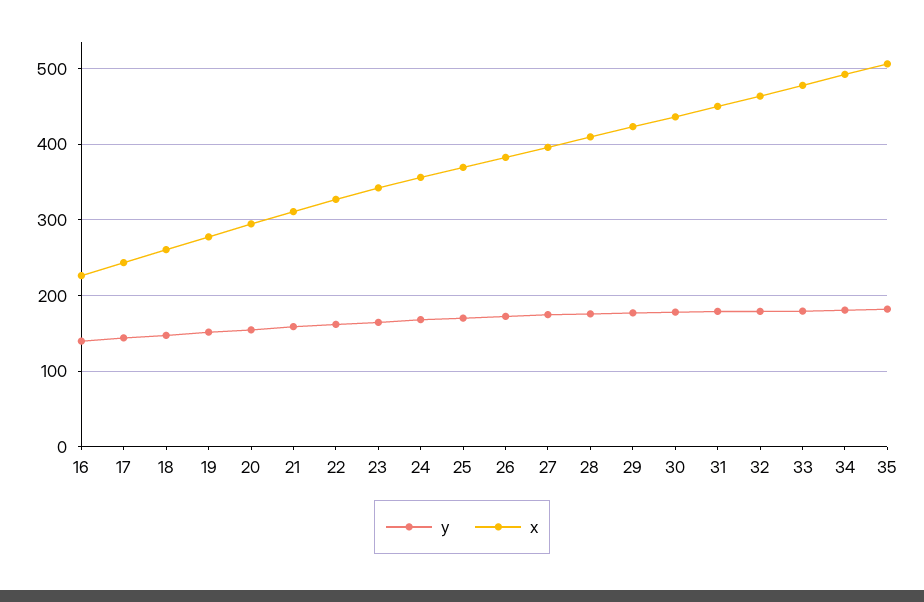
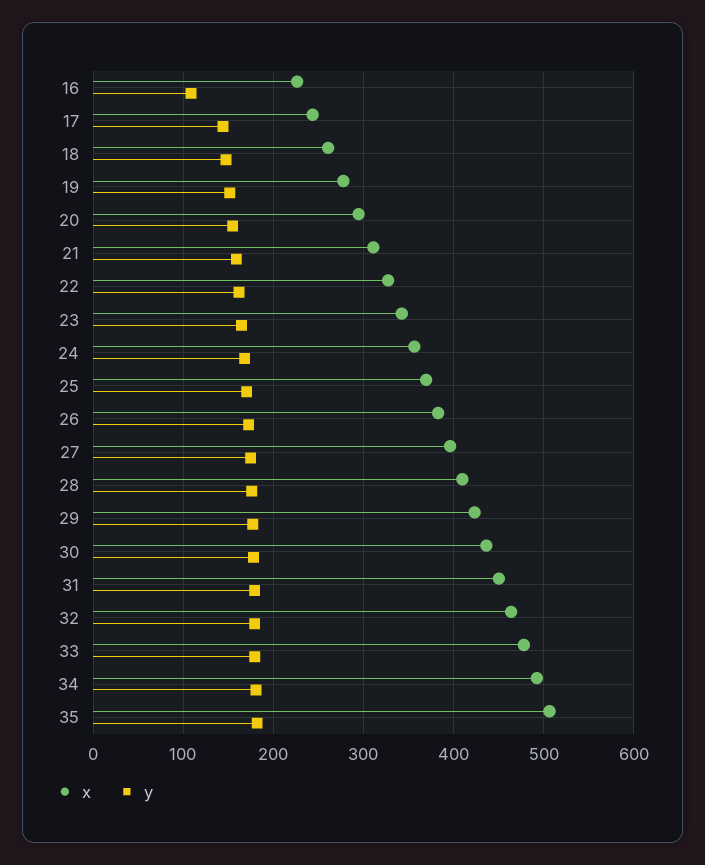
y, 16: 140 -> 110

